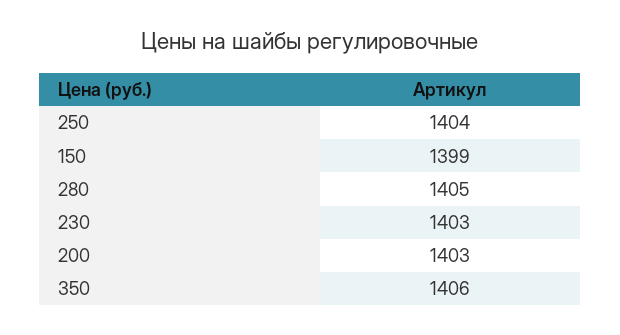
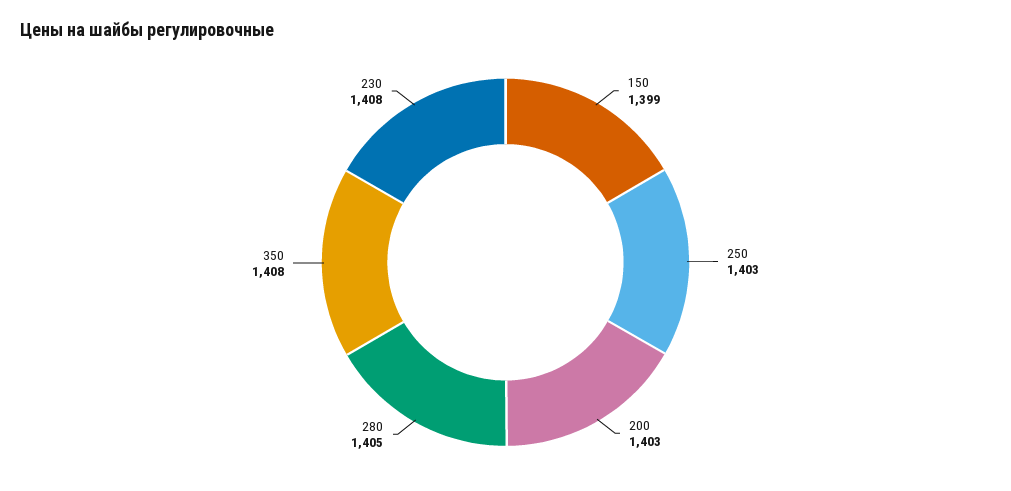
250: 1404 -> 1403
230: 1403 -> 1408
350: 1406 -> 1408

